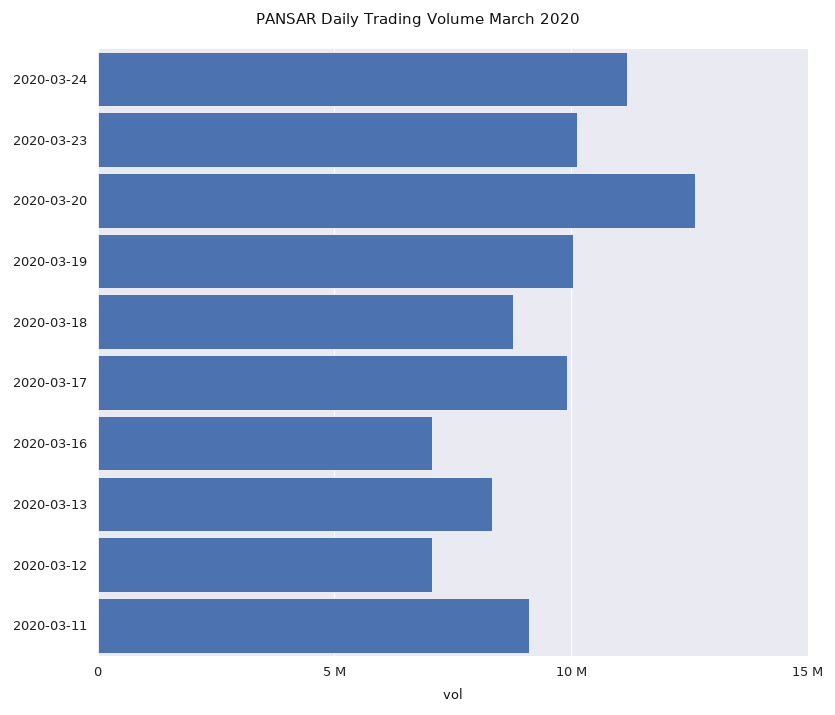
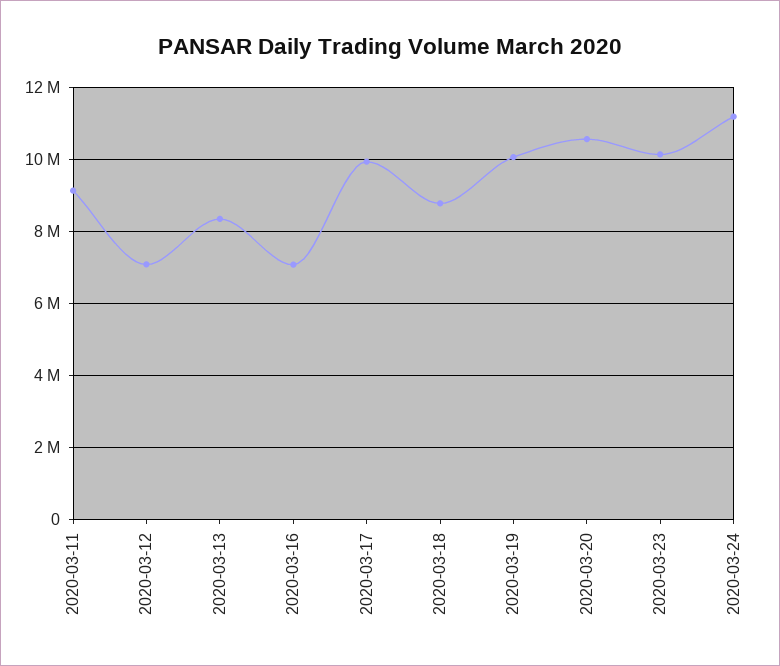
2020-03-20: 12500000 -> 10600000

